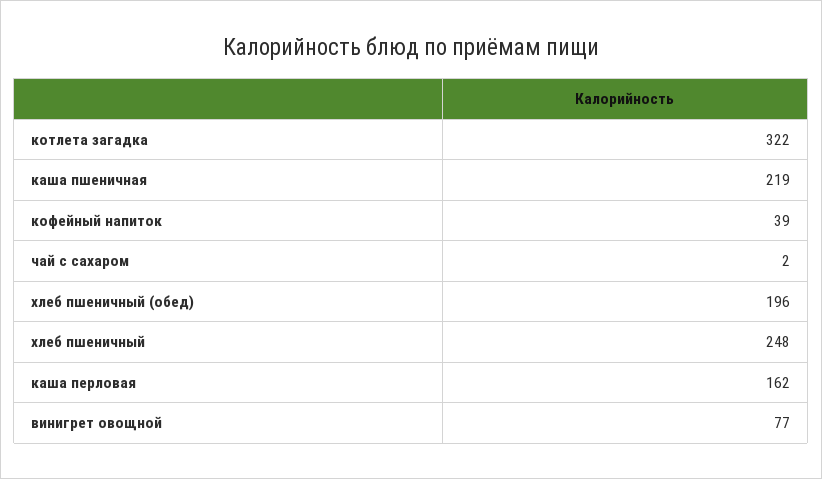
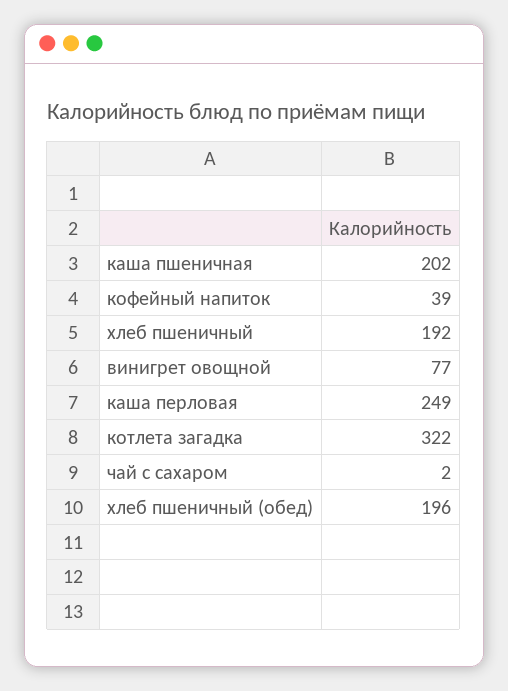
каша пшеничная: 219 -> 202
хлеб пшеничный: 248 -> 192
каша перловая: 162 -> 249

